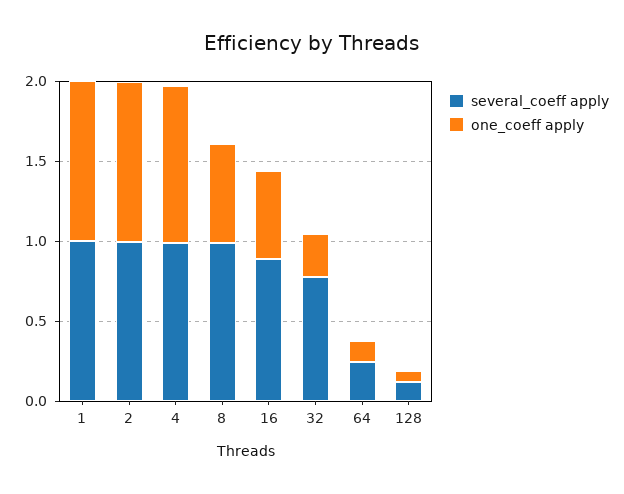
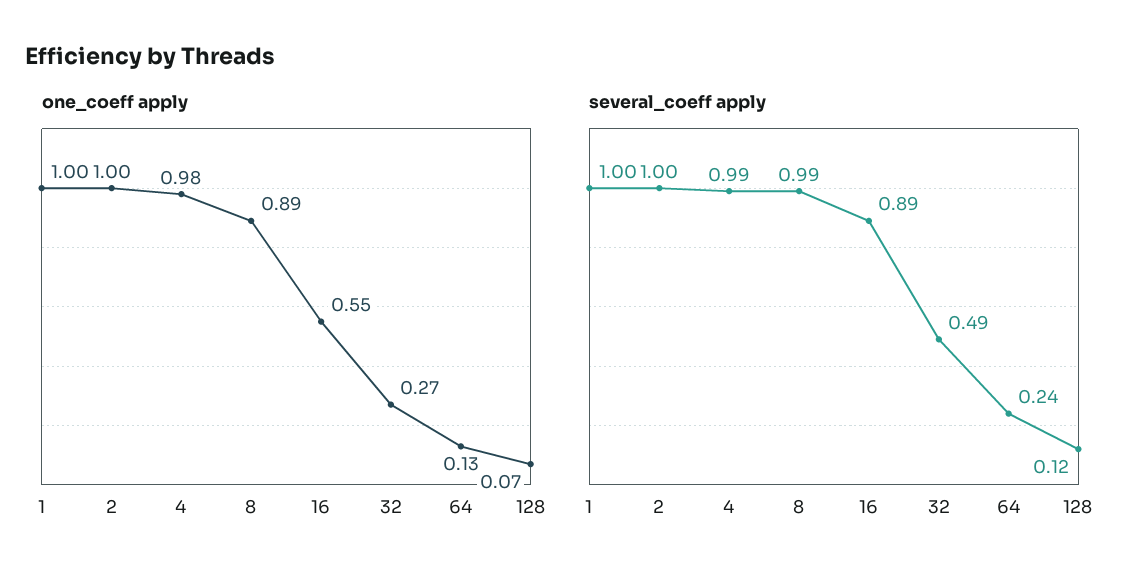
one_coeff apply, 8: 0.6 -> 0.89
several_coeff apply, 32: 0.8 -> 0.49

